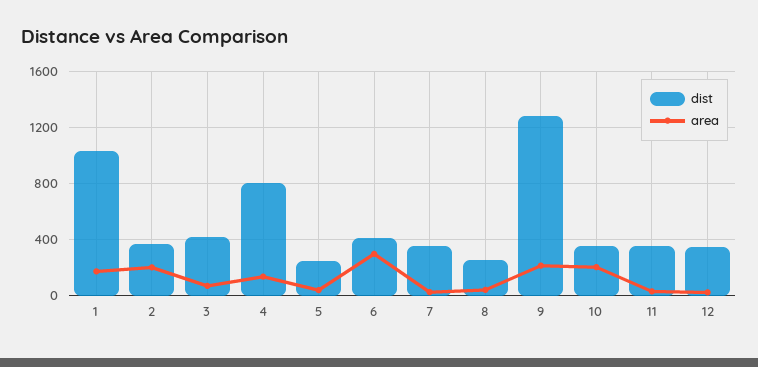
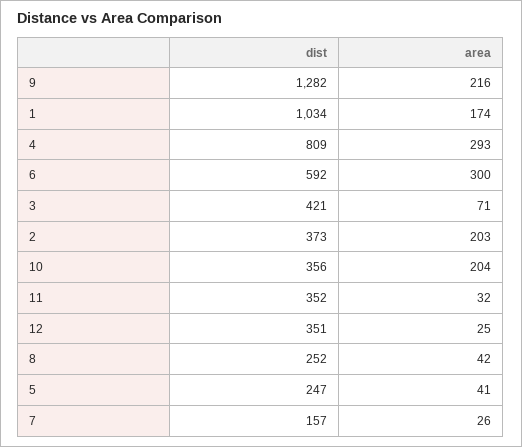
area, 4: 150 -> 293
dist, 6: 400 -> 592
dist, 7: 350 -> 157

